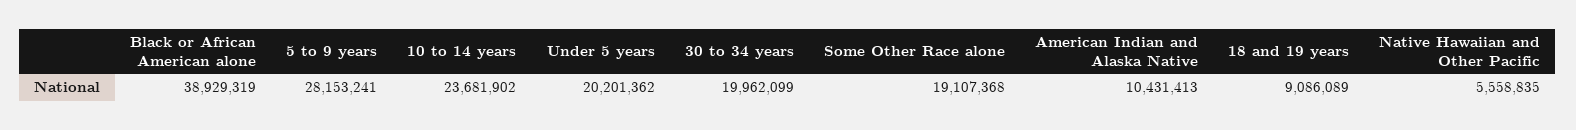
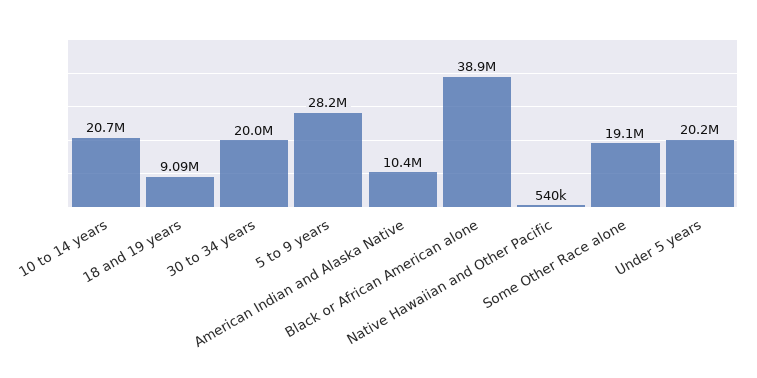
10 to 14 years: 23681902 -> 20700000
Native Hawaiian and Other Pacific: 5558835 -> 540000

